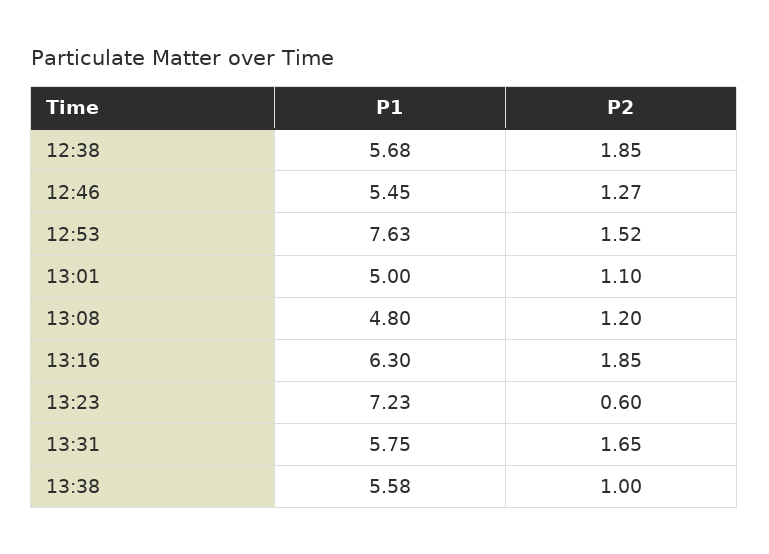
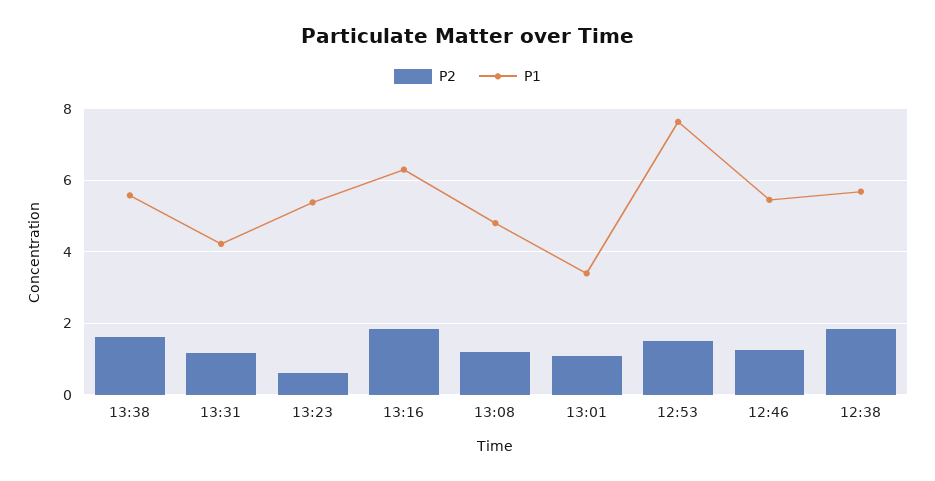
P1, 13:01: 5 -> 3.4
P1, 13:23: 7.23 -> 5.4
P1, 13:31: 5.75 -> 4.2
P2, 13:31: 1.65 -> 1.2
P2, 13:38: 1 -> 1.6

